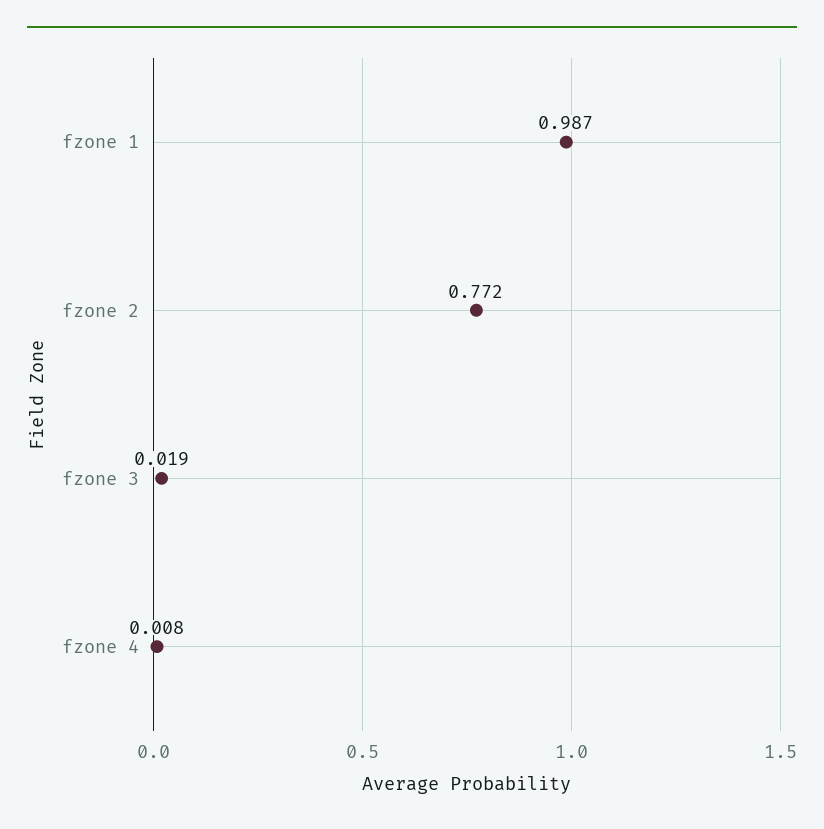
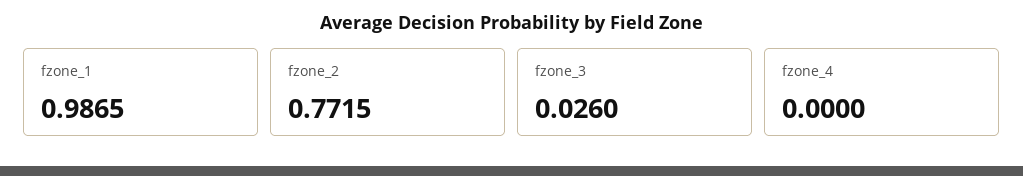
fzone 3: 0.019 -> 0.026
fzone 4: 0.008 -> 0

